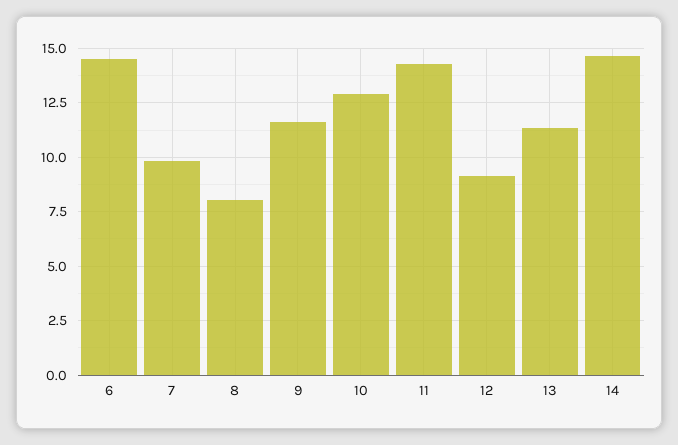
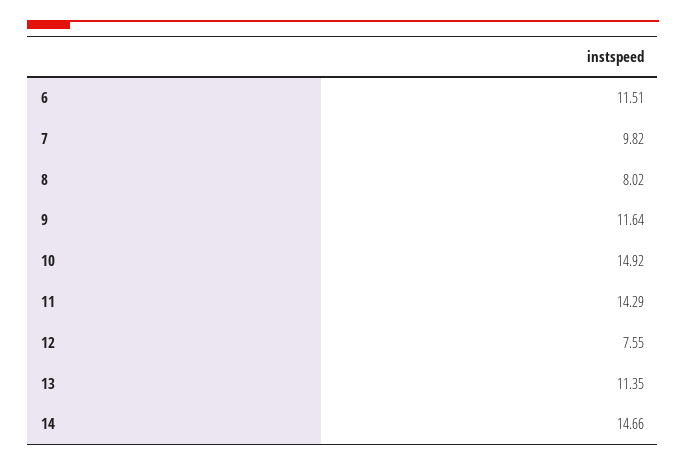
6: 14.5 -> 11.51
10: 13 -> 14.92
12: 9 -> 7.55

